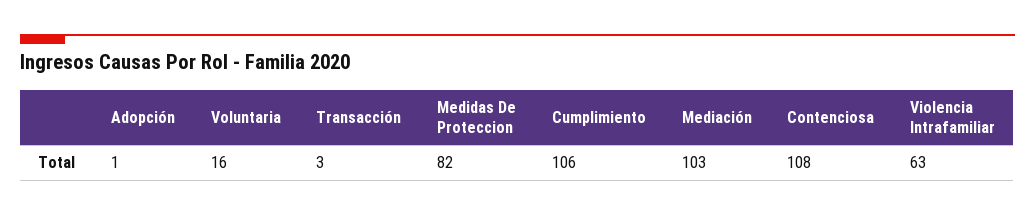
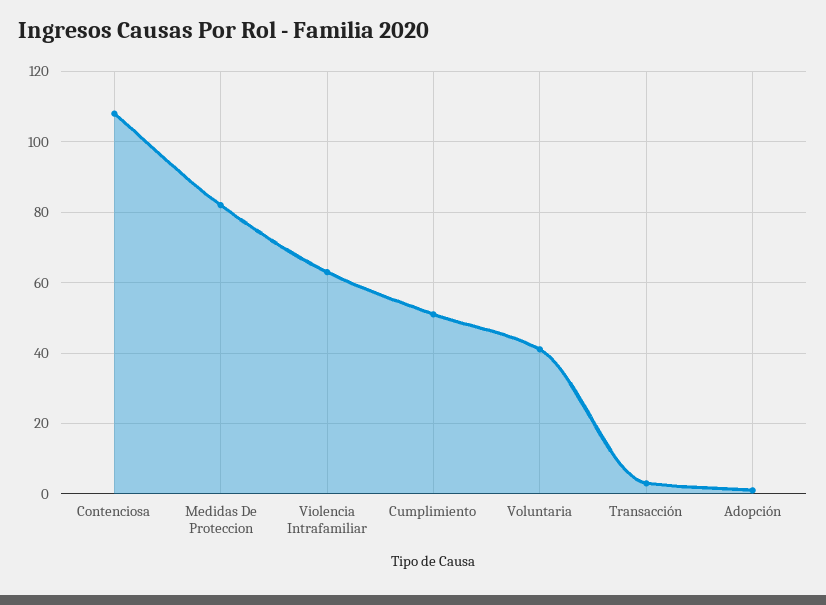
Voluntaria: 16 -> 40
Cumplimiento: 106 -> 50
Mediación: 103 -> none

